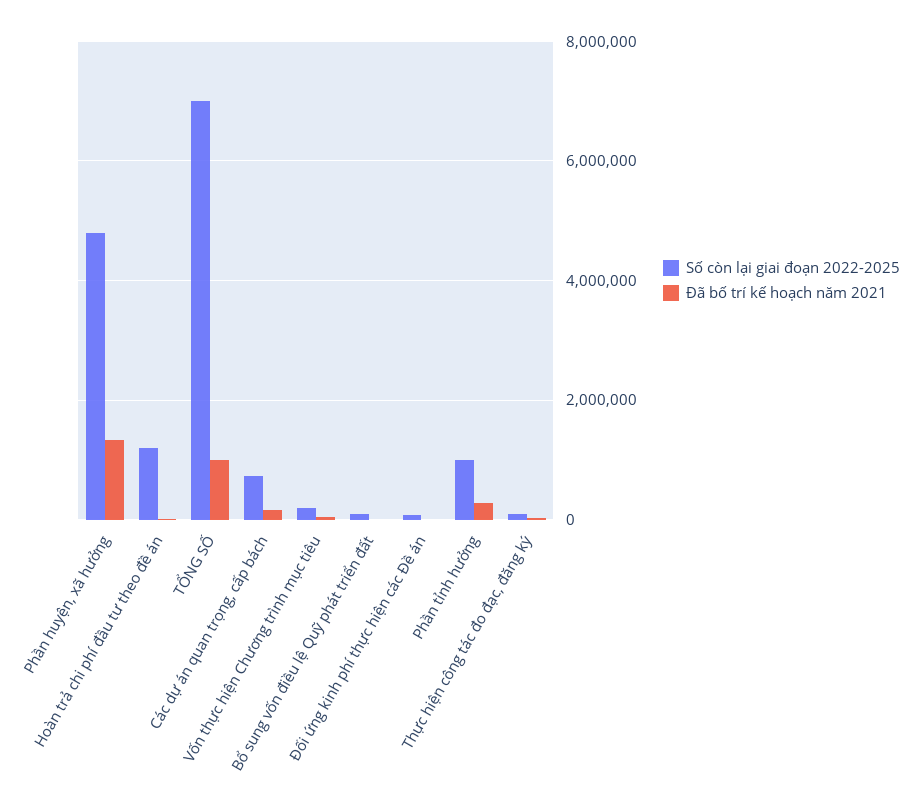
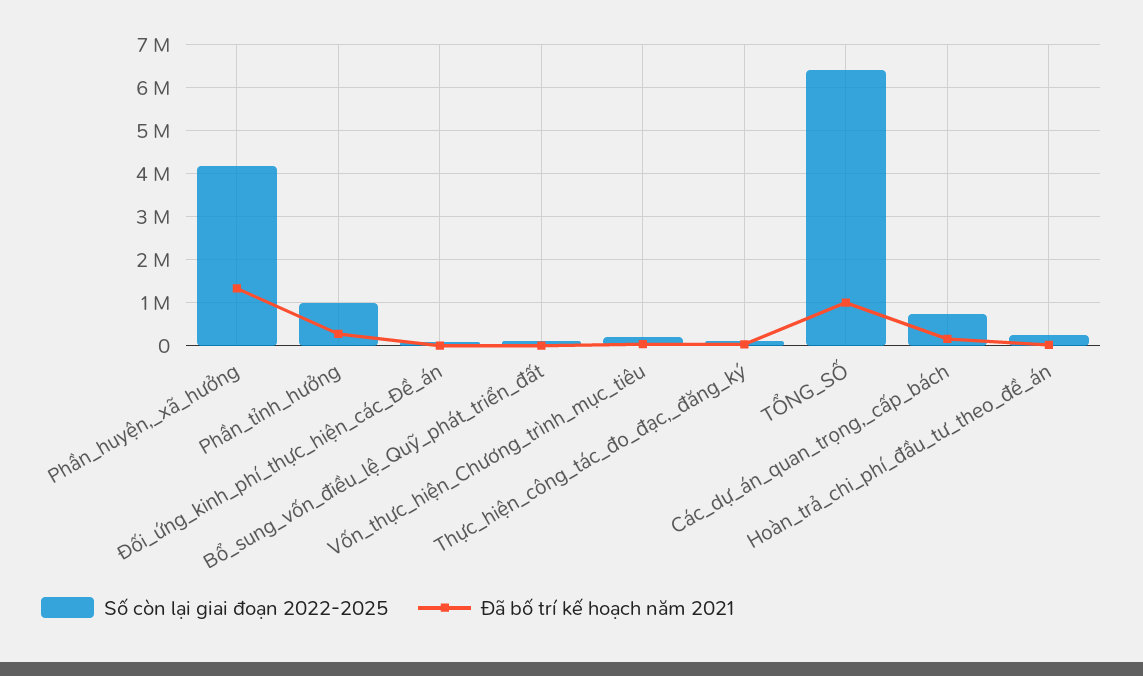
Số còn lại giai đoạn 2022-2025, Phần huyện, xã hưởng: 4800000 -> 4200000
Số còn lại giai đoạn 2022-2025, Hoàn trả chi phí đầu tư theo đề án: 1200000 -> 200000
Số còn lại giai đoạn 2022-2025, TỔNG SỐ: 7000000 -> 6400000

